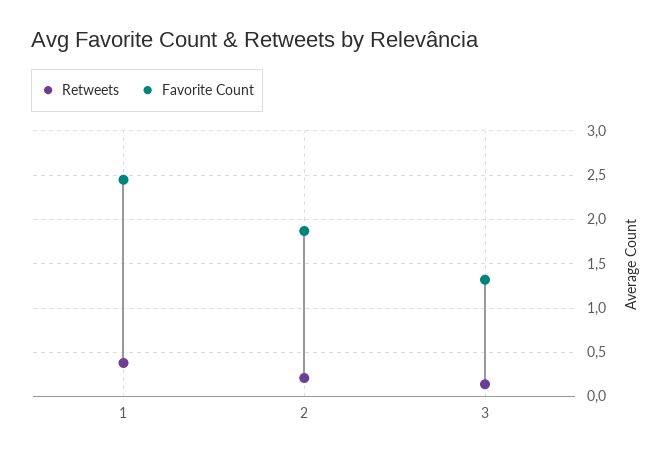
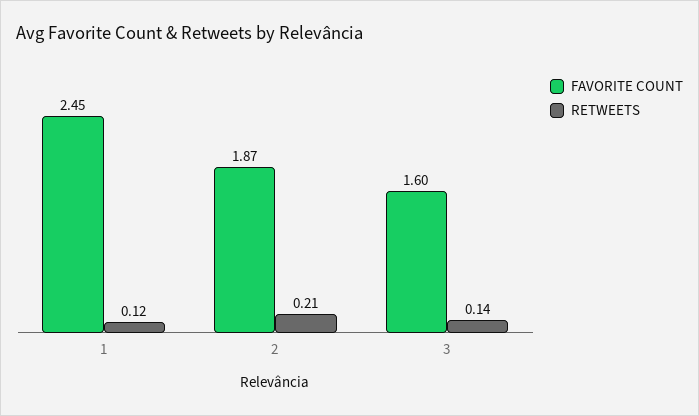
Retweets, 1: 0.4 -> 0.12
Favorite Count, 3: 1.3 -> 1.6

